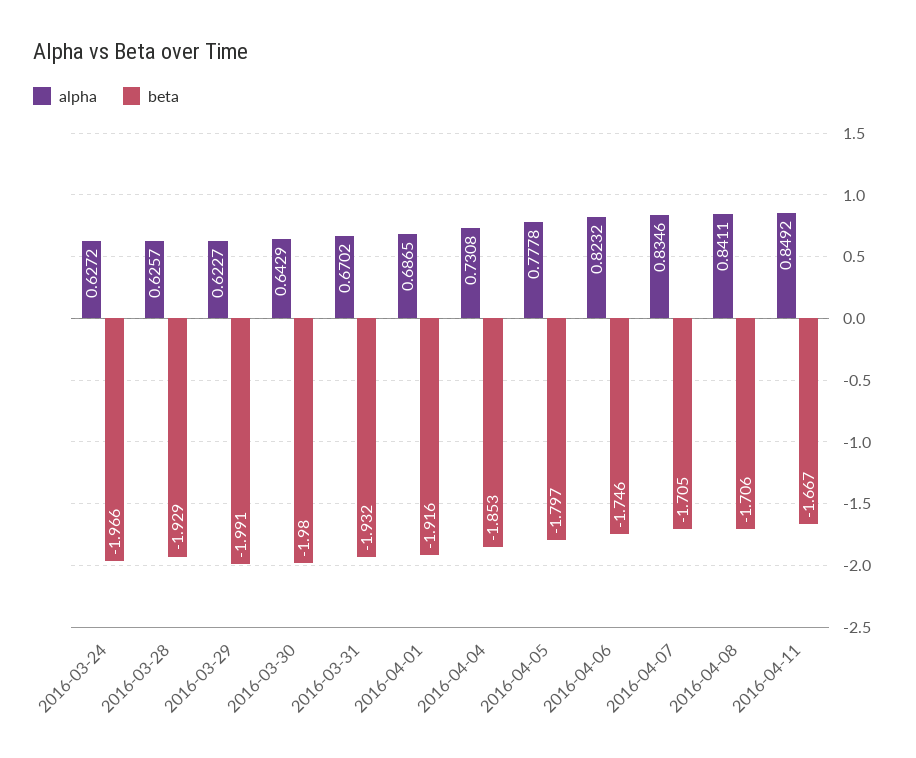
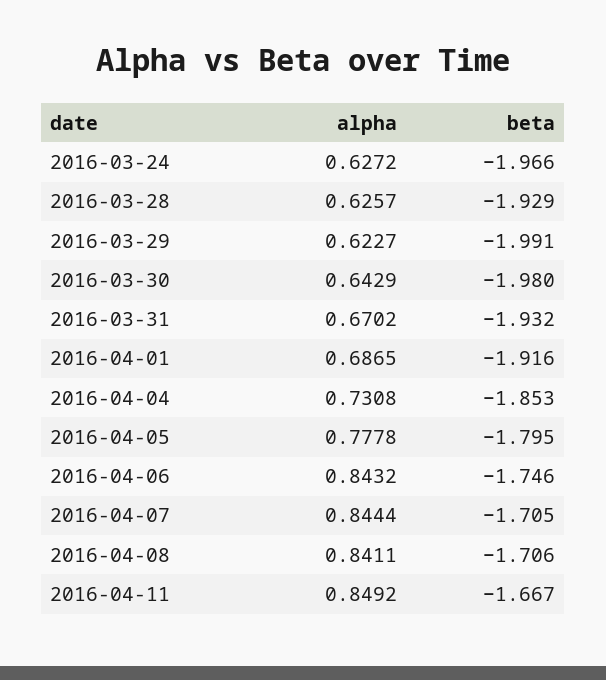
beta, 2016-04-05: -1.797 -> -1.795
alpha, 2016-04-06: 0.8232 -> 0.8432
alpha, 2016-04-07: 0.8346 -> 0.8444

